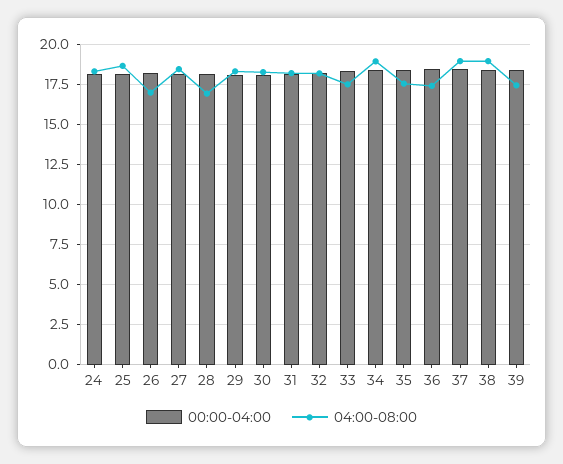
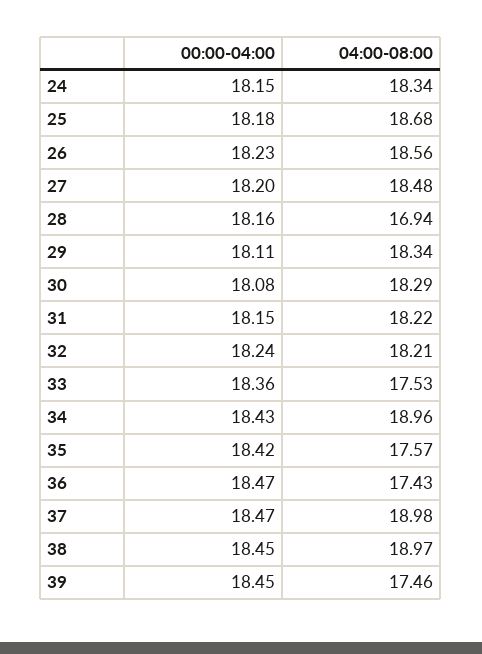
04:00-08:00, 26: 17 -> 18.56

